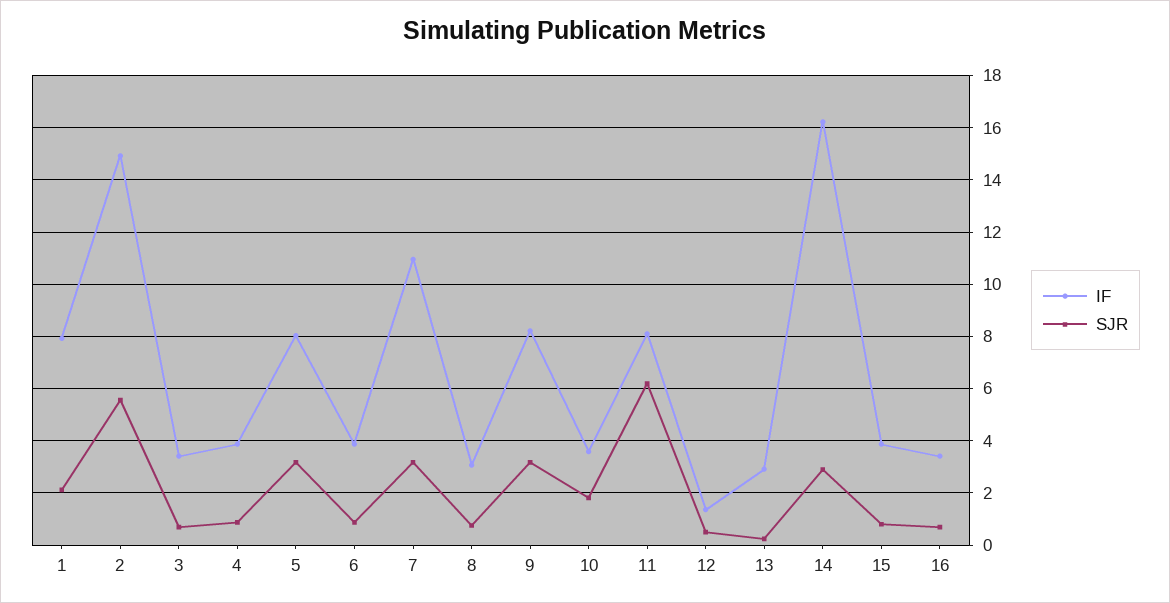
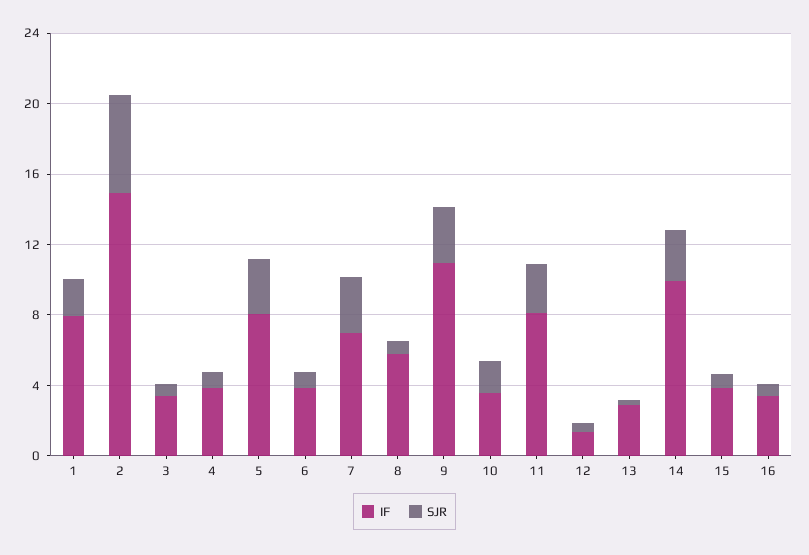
IF, 7: 11 -> 7
IF, 8: 3 -> 6
IF, 9: 8.25 -> 11
SJR, 11: 6.25 -> 3
IF, 14: 16.25 -> 10

